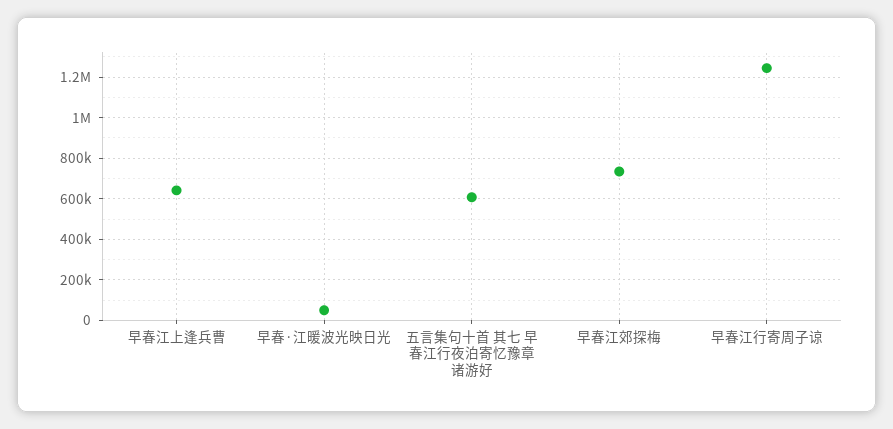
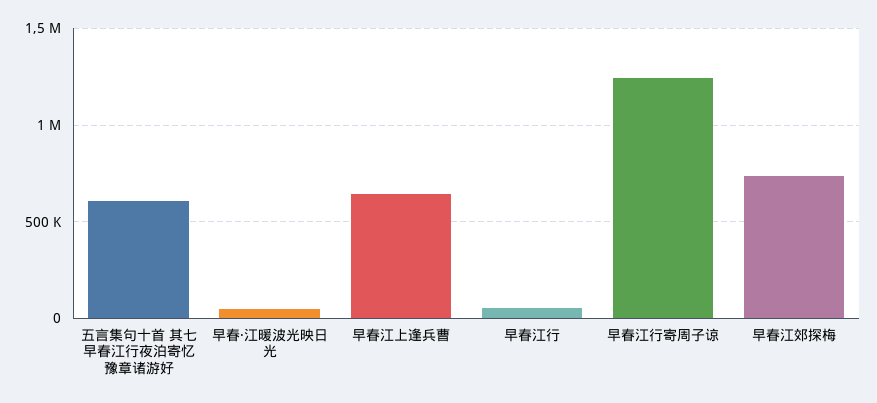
早春江行: none -> 50000

